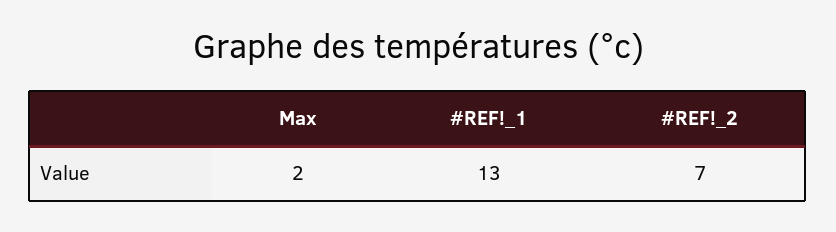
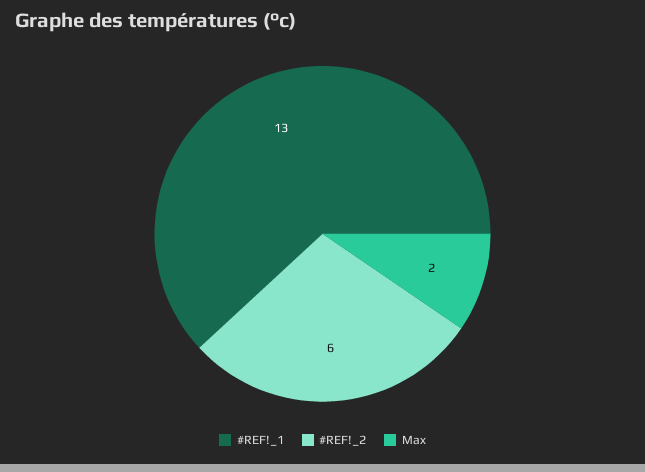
#REF!_2: 7 -> 6

